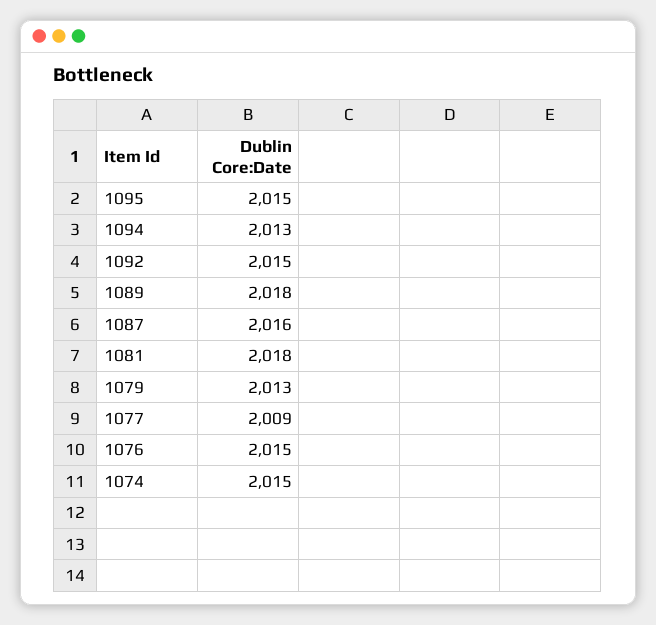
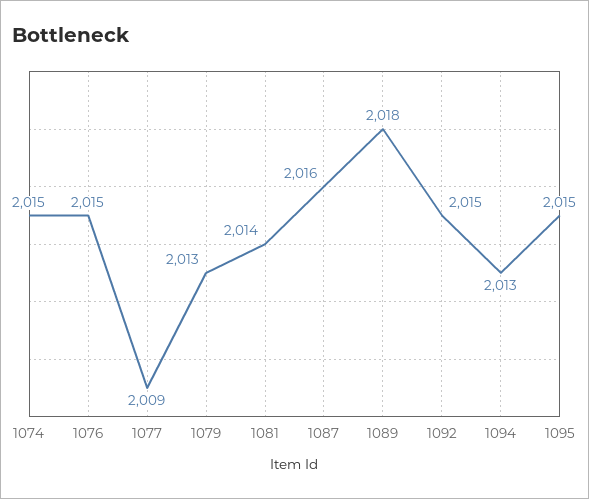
1081: 2018 -> 2014

